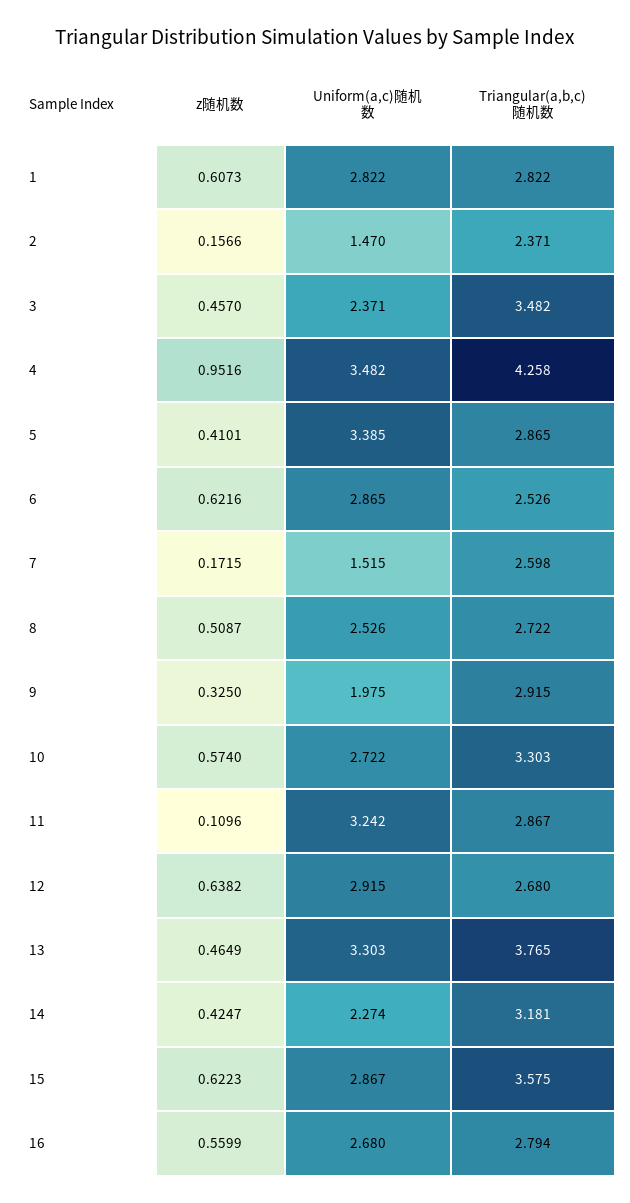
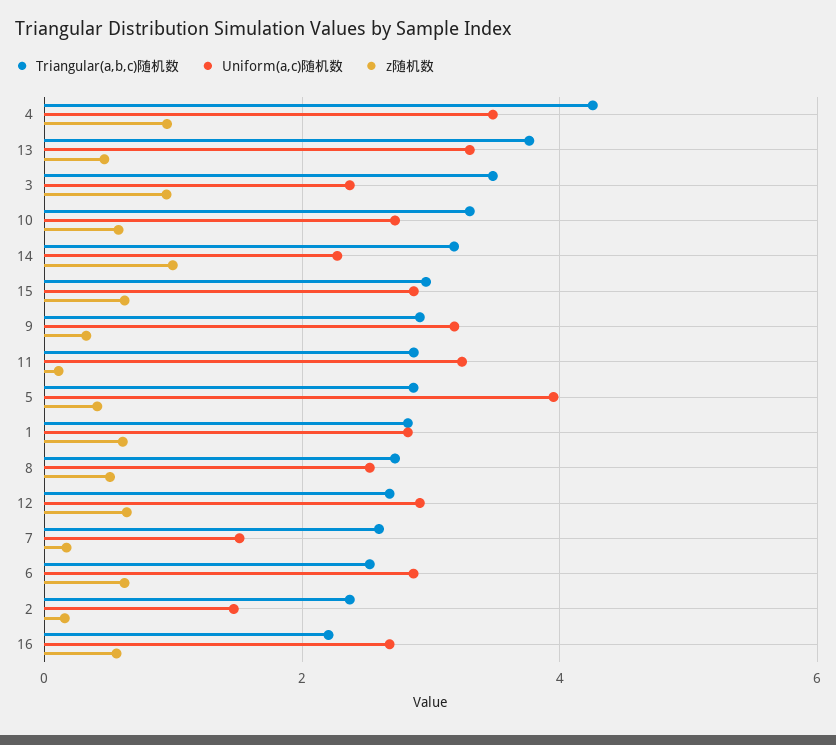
z随机数, 3: 0.457 -> 1
Uniform(a,c)随机数, 5: 3.385 -> 4
Uniform(a,c)随机数, 9: 1.975 -> 3.2
z随机数, 14: 0.4247 -> 1
Triangular(a,b,c)随机数, 15: 3.575 -> 3
Triangular(a,b,c)随机数, 16: 2.794 -> 2.2

